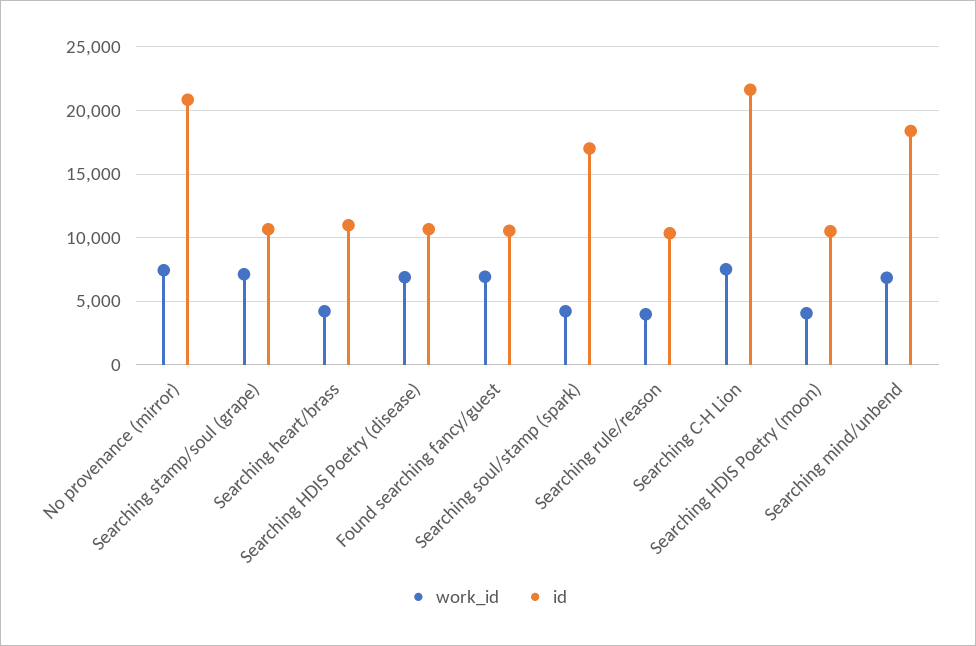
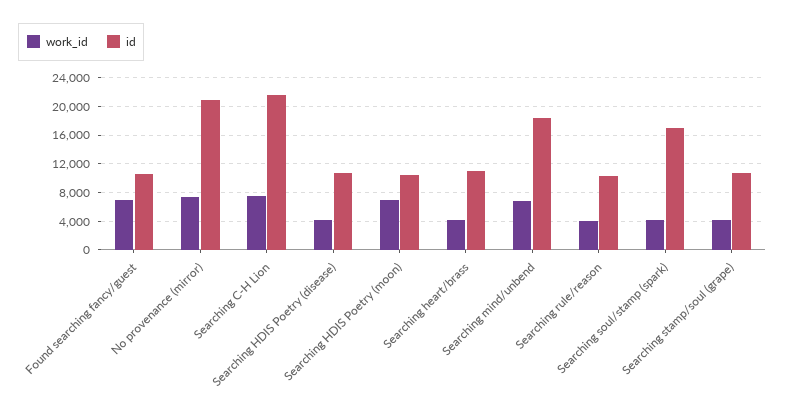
work_id, Searching stamp/soul (grape): 7000 -> 4000
work_id, Searching HDIS Poetry (disease): 7000 -> 4000
work_id, Searching HDIS Poetry (moon): 4000 -> 7000

